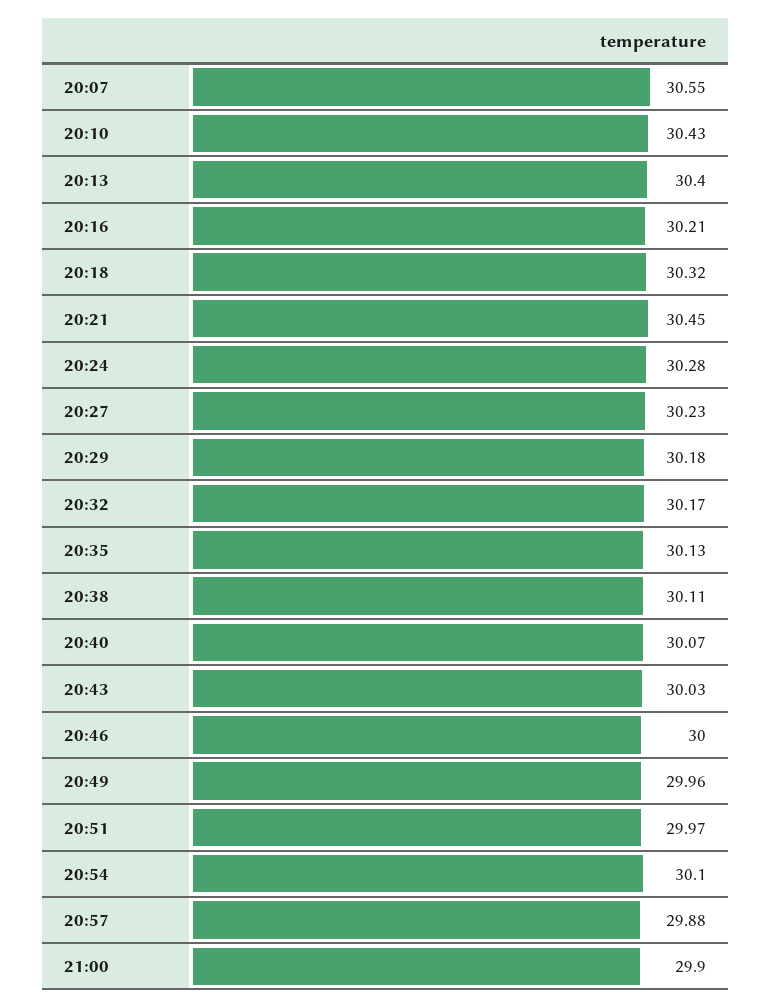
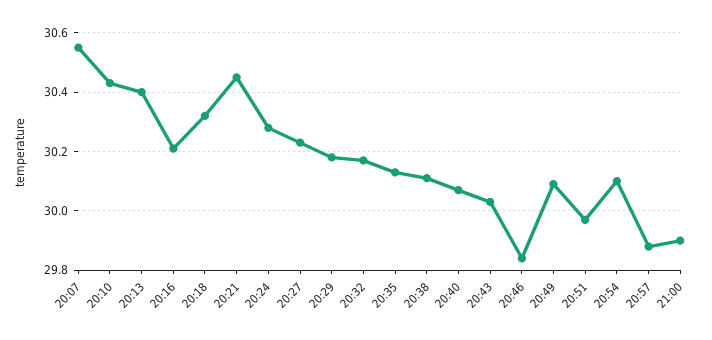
20:46: 30 -> 29.85
20:49: 29.96 -> 30.1

